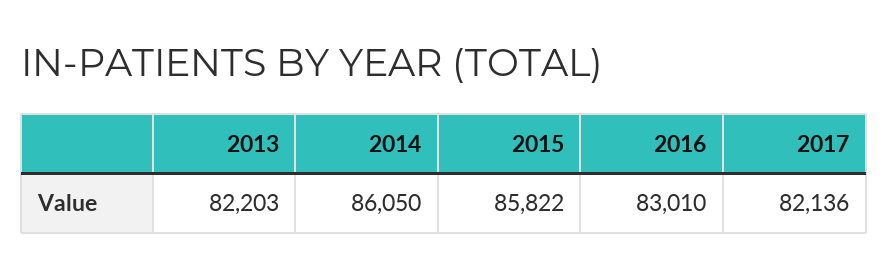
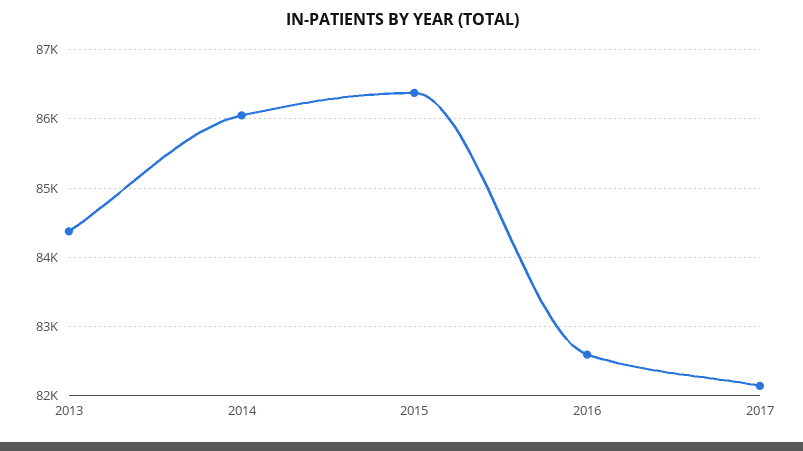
2013: 82203 -> 84400
2015: 85822 -> 86400
2016: 83010 -> 82600

